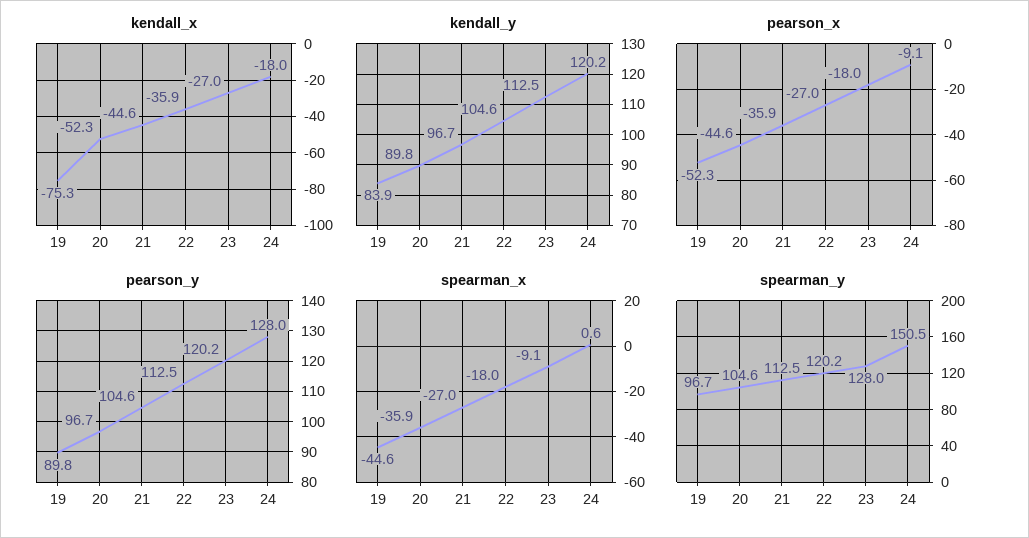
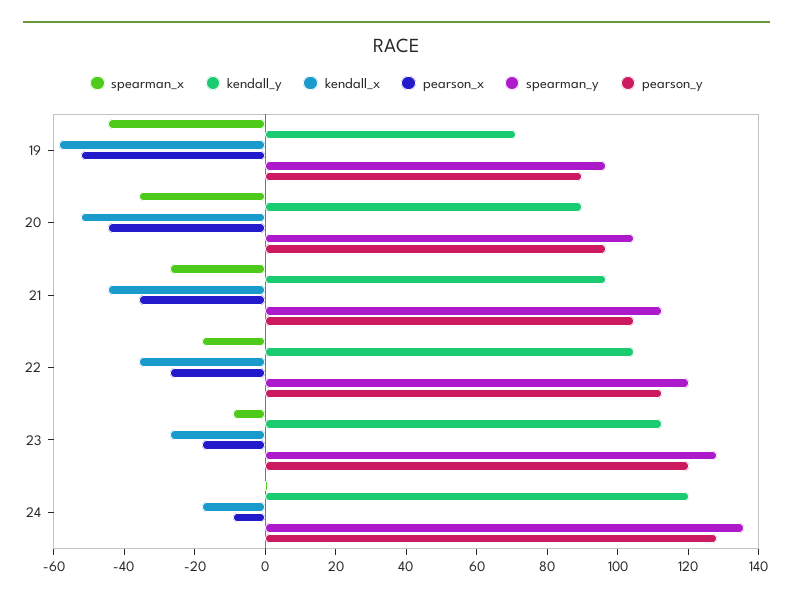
kendall_x, 19: -75.3 -> -60
kendall_y, 19: 83.9 -> 70
spearman_y, 24: 150.5 -> 135

